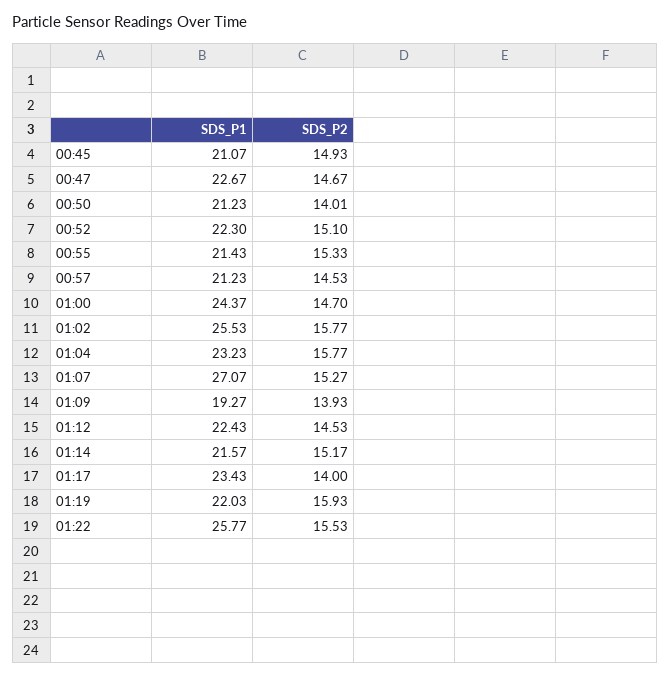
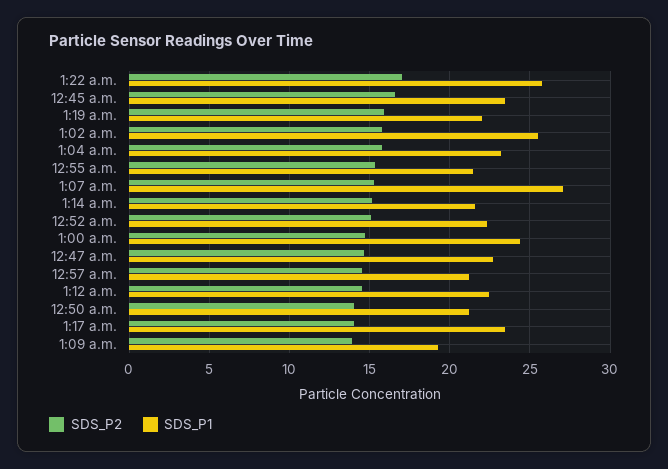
SDS_P1, 00:45: 21.07 -> 23.5
SDS_P2, 00:45: 14.93 -> 16.5
SDS_P2, 01:22: 15.53 -> 17

